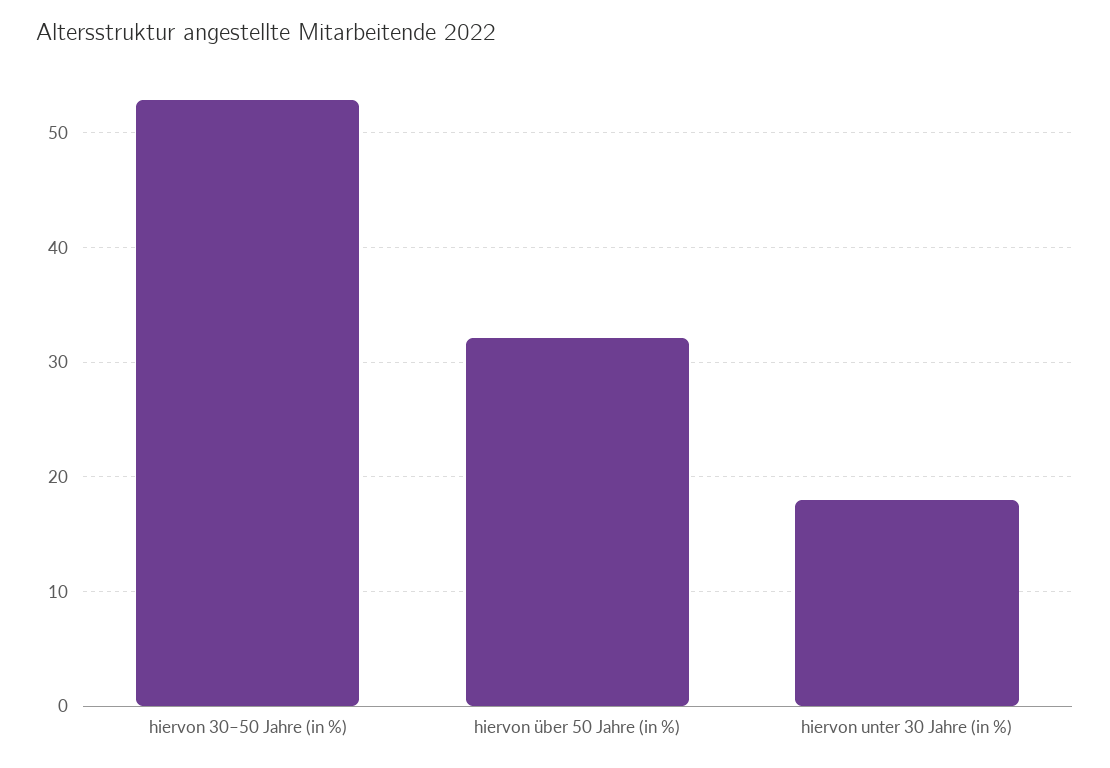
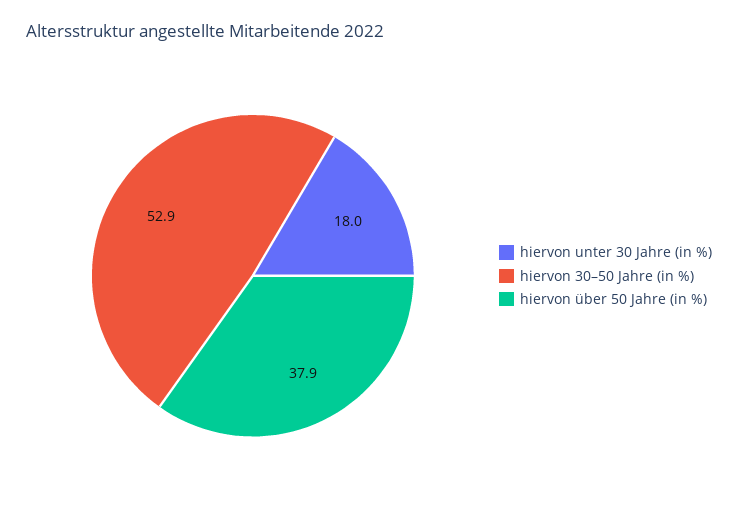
hiervon über 50 Jahre (in %): 32 -> 37.9

